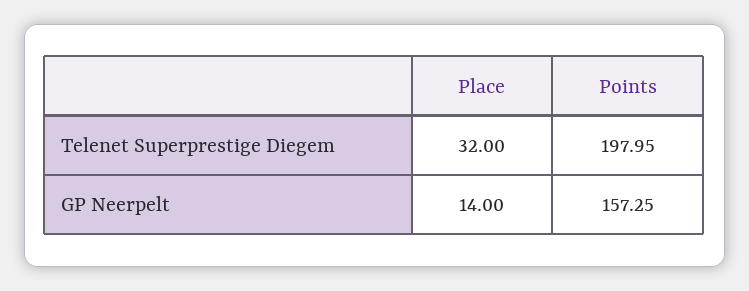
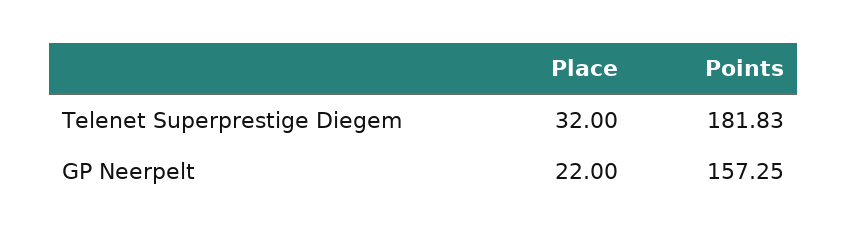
Points, Telenet Superprestige Diegem: 197.95 -> 181.83
Place, GP Neerpelt: 14 -> 22

